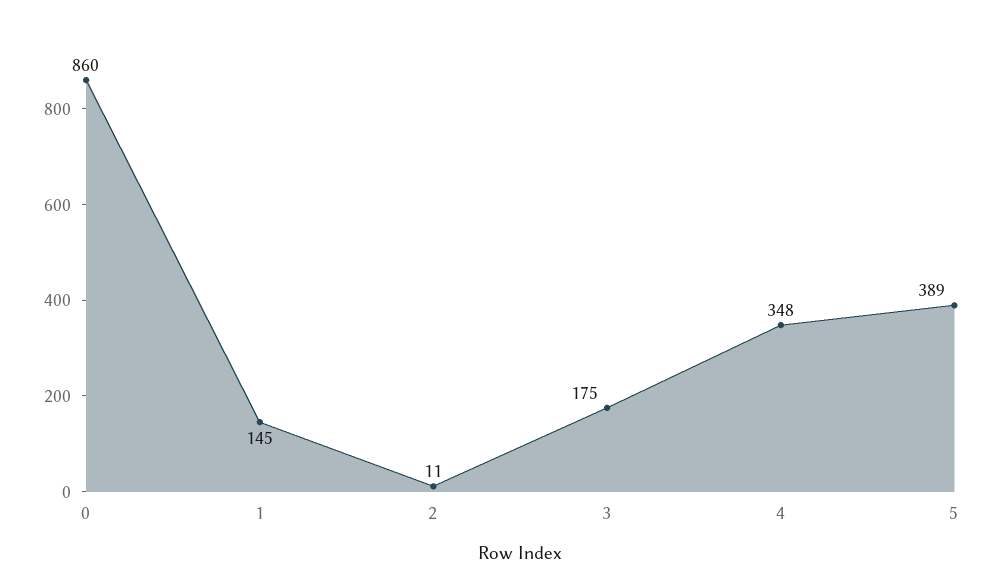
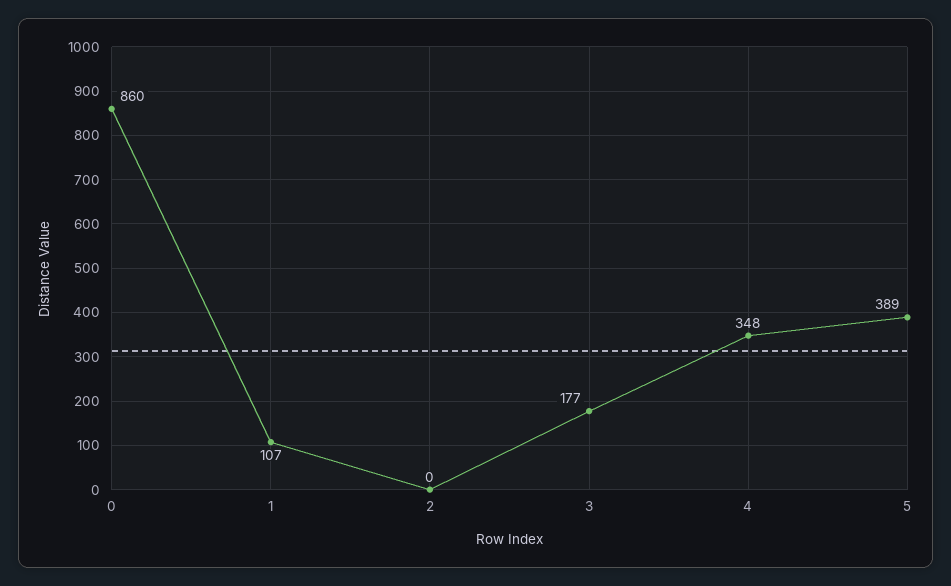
1: 145 -> 107
2: 11 -> 0
3: 175 -> 177

